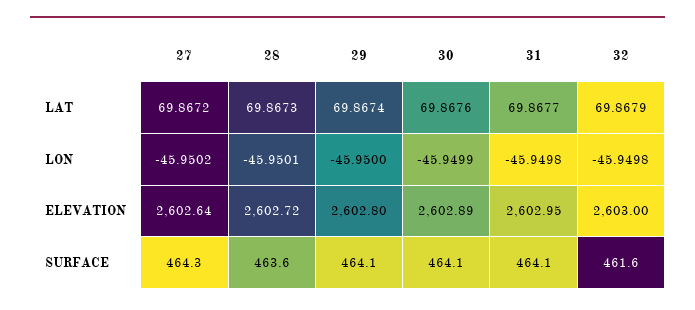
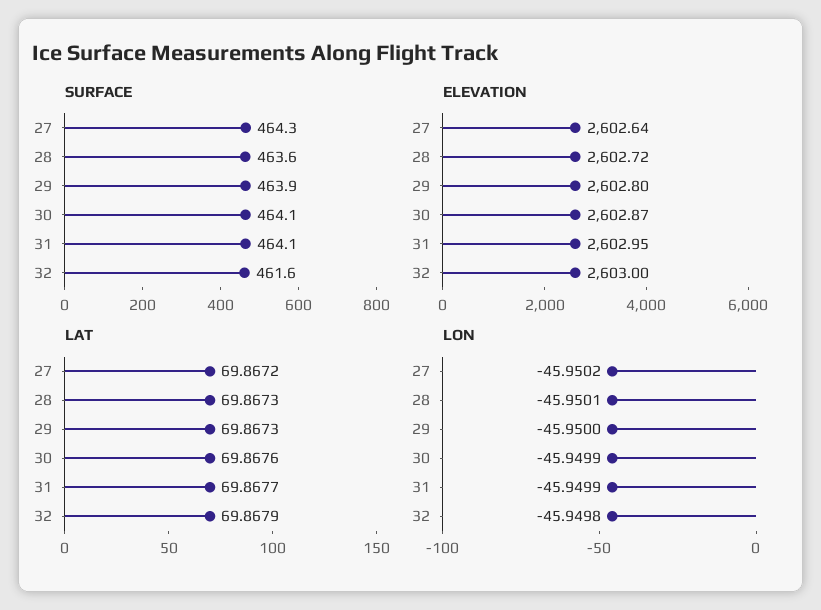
LAT, 29: 69.8674 -> 69.8673
LON, 31: -45.9498 -> -45.9499
ELEVATION, 30: 2602.89 -> 2602.87
SURFACE, 29: 464.1 -> 463.9

